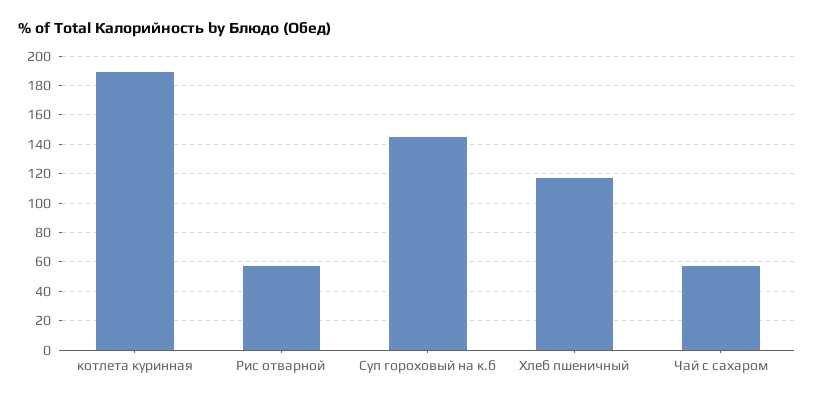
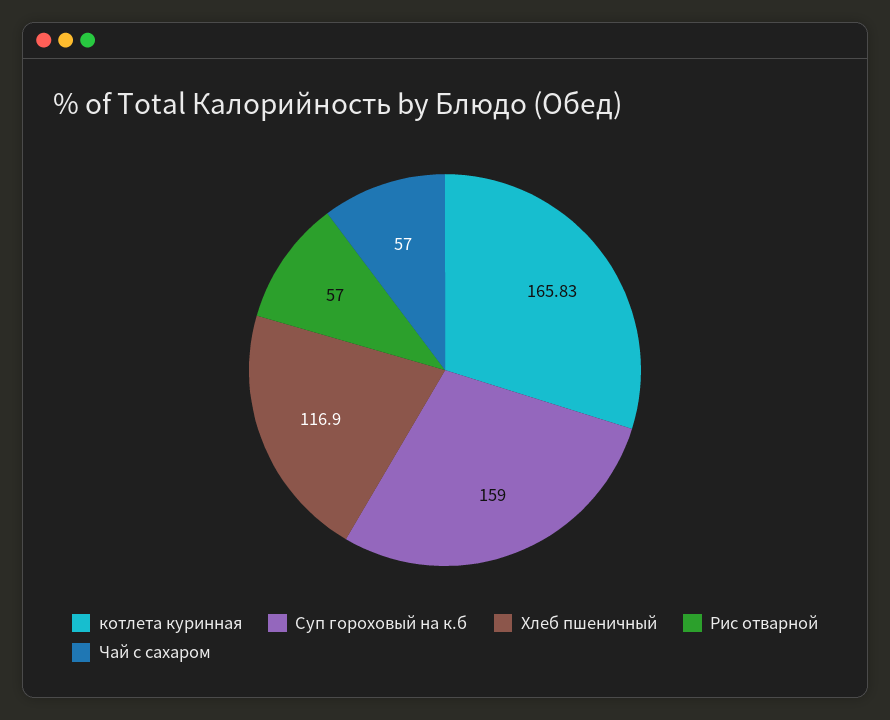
котлета куринная: 190 -> 165.83
Суп гороховый на к.б: 145 -> 159

